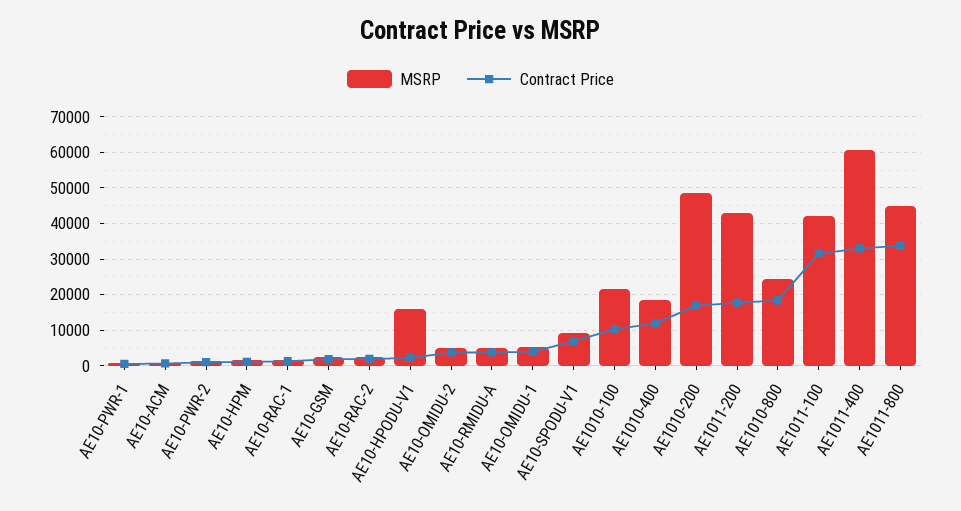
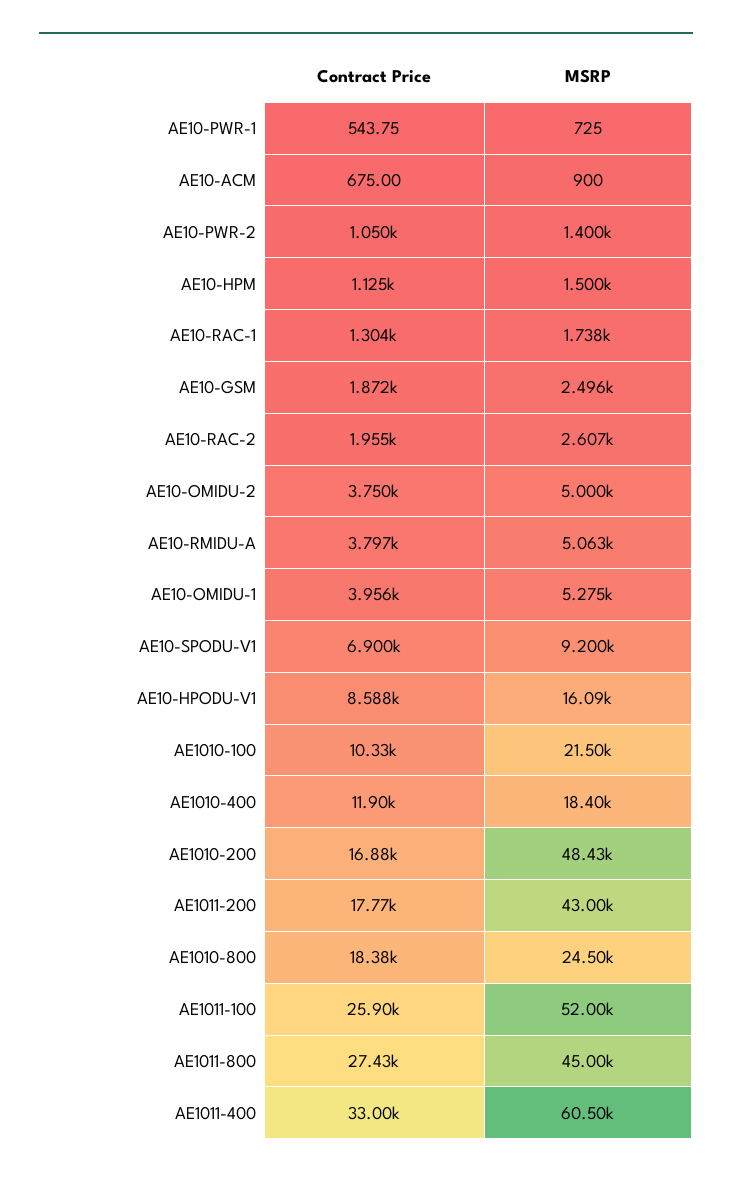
Contract Price, AE10-HPODU-V1: 2000 -> 8588
MSRP, AE1011-100: 42000 -> 52000
Contract Price, AE1011-100: 32000 -> 25900
Contract Price, AE1011-800: 34000 -> 27430

